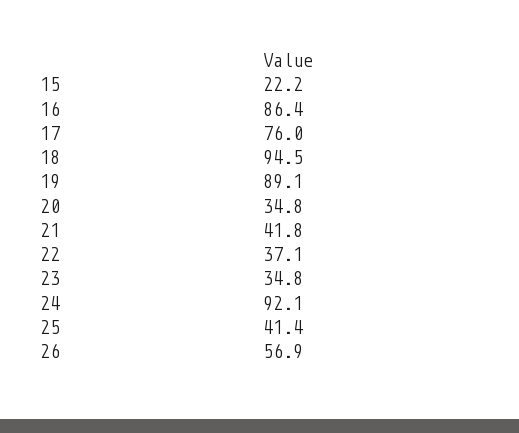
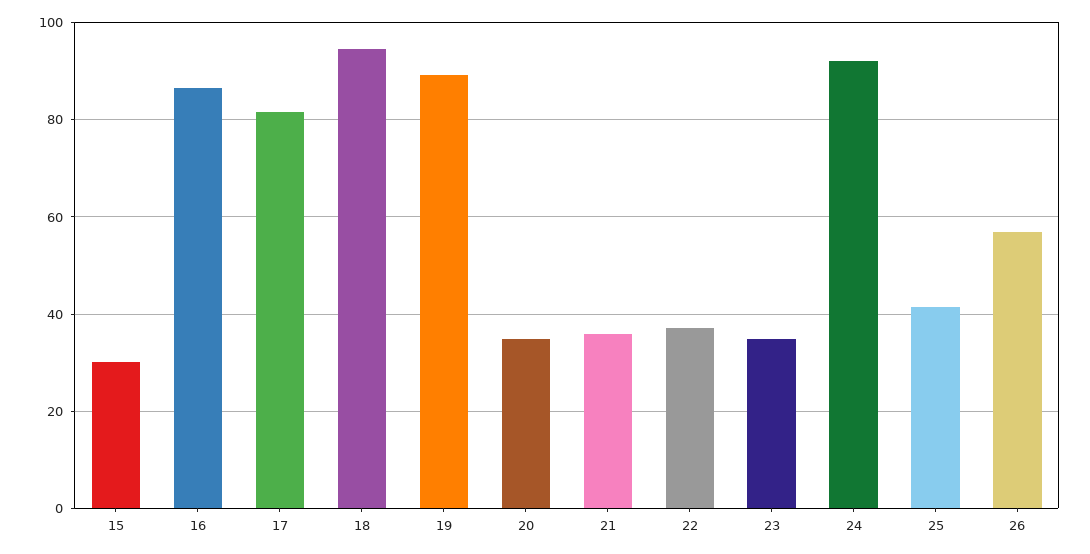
15: 22.2 -> 30
17: 76 -> 82
21: 41.8 -> 36

